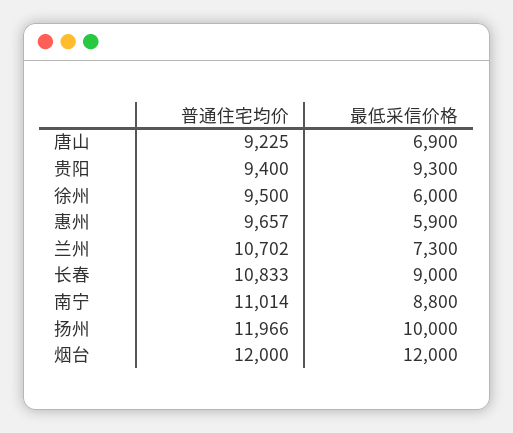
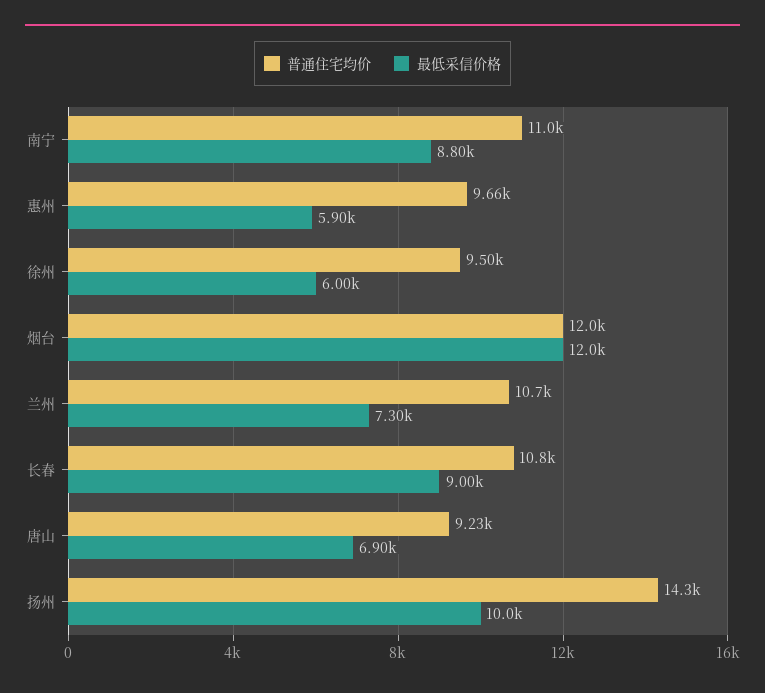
普通住宅均价, 贵阳: 9400 -> none
最低采信价格, 贵阳: 9300 -> none
普通住宅均价, 扬州: 11966 -> 14300

